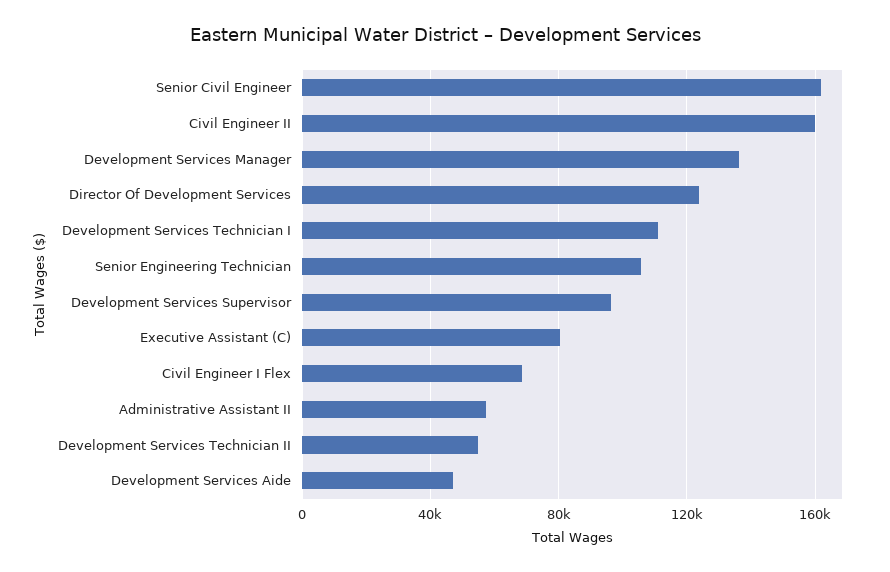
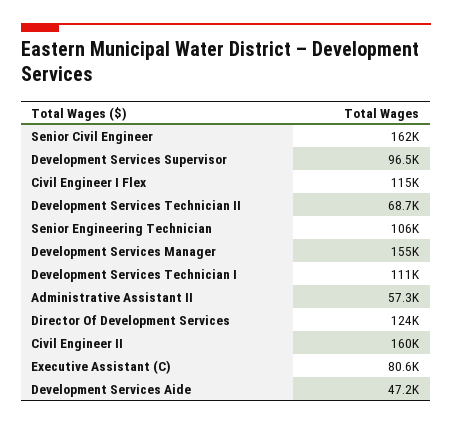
Development Services Manager: 135000 -> 155000
Civil Engineer I Flex: 70000 -> 115000
Development Services Technician II: 55000 -> 68700

